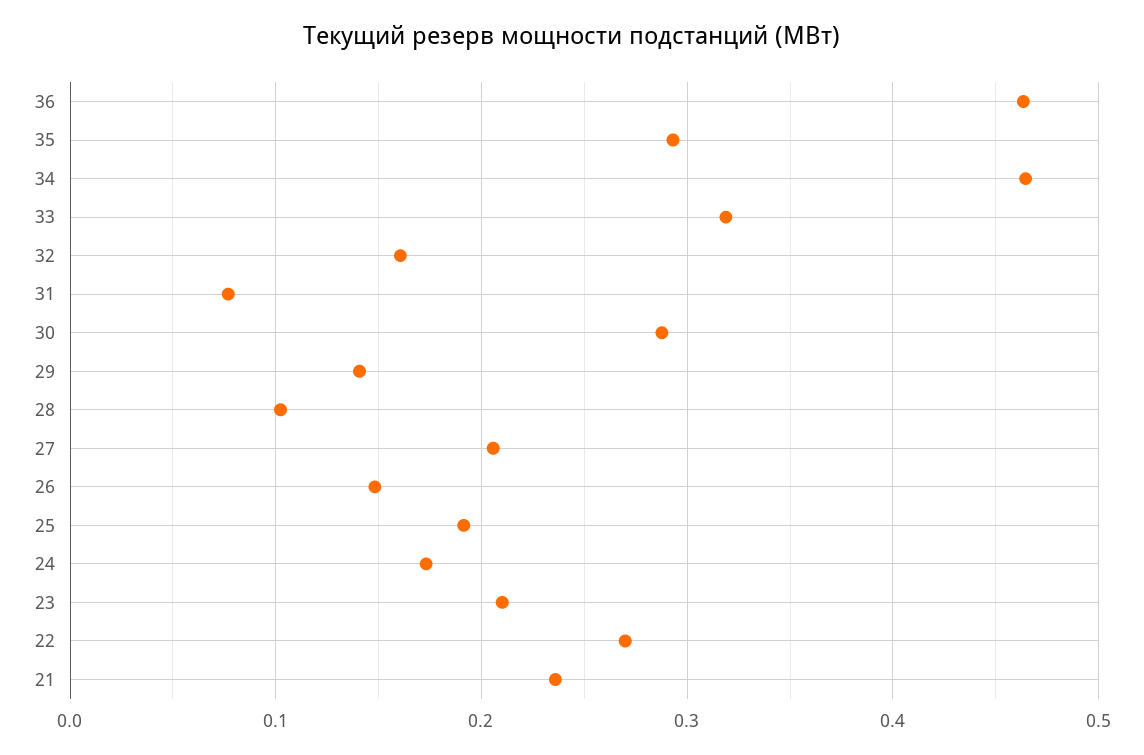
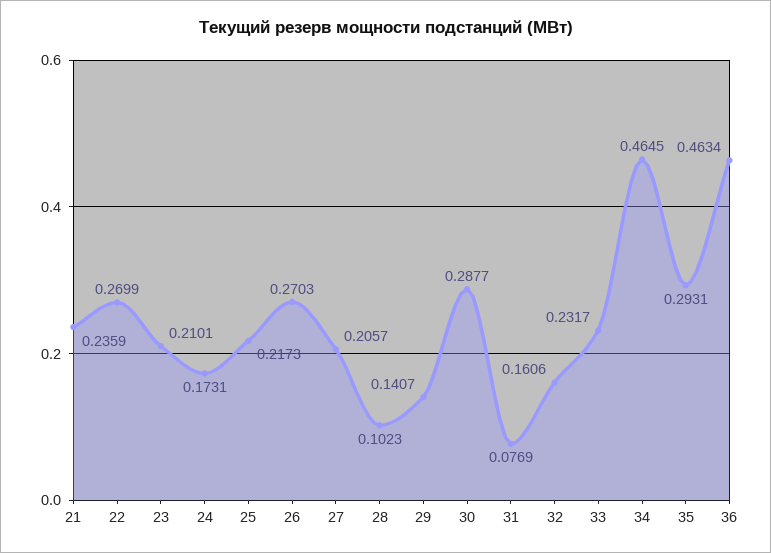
33: 0.32 -> 0.2317
26: 0.15 -> 0.2703
25: 0.19 -> 0.2173

